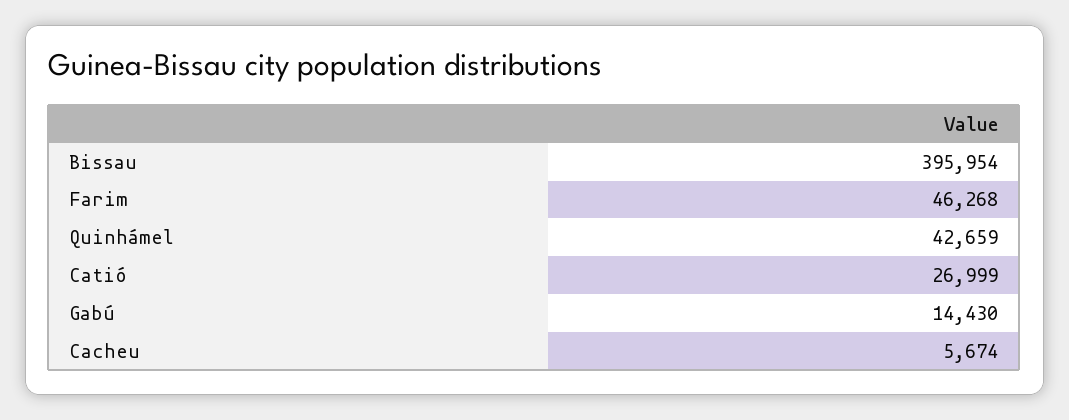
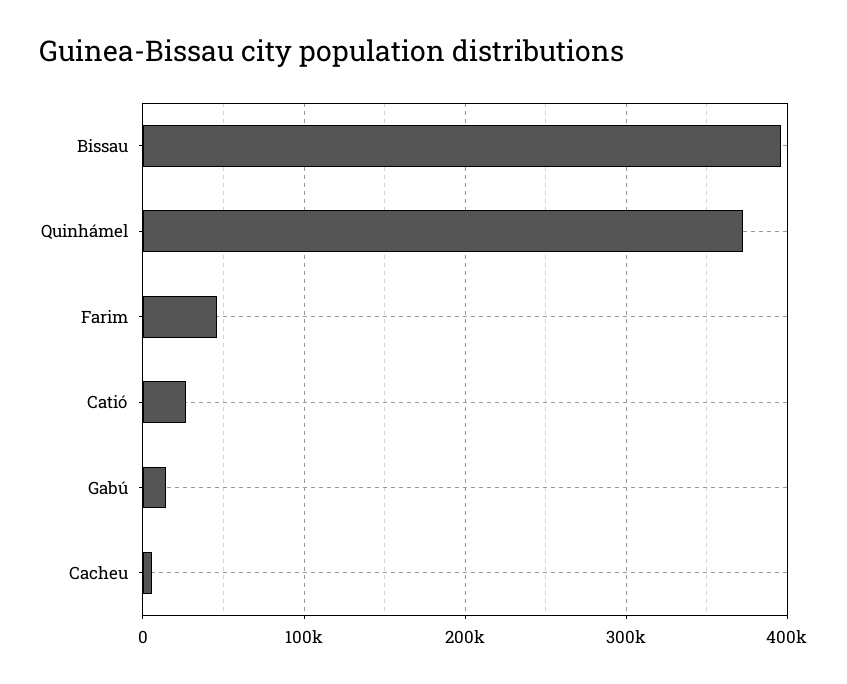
Quinhámel: 42659 -> 370000

